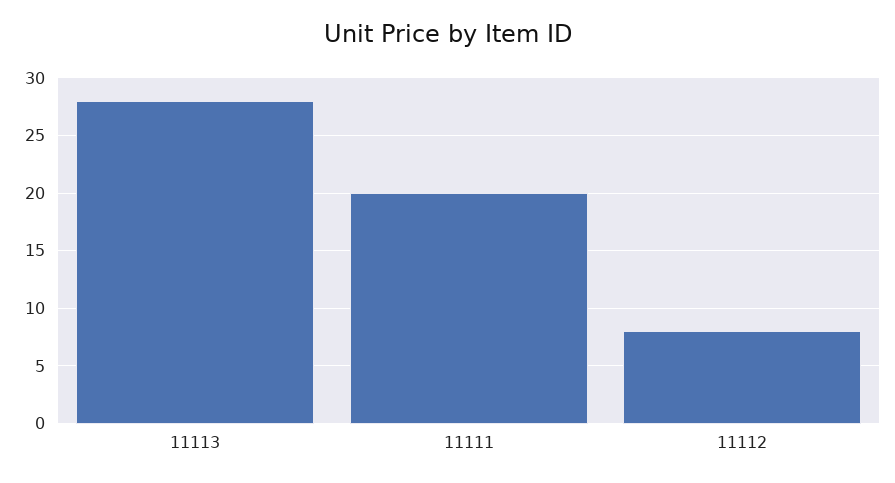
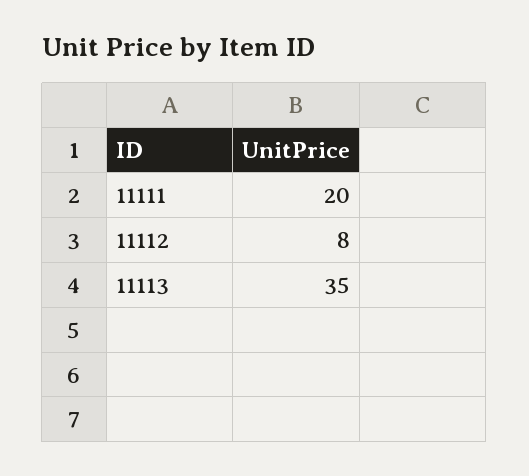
11113: 28 -> 35

